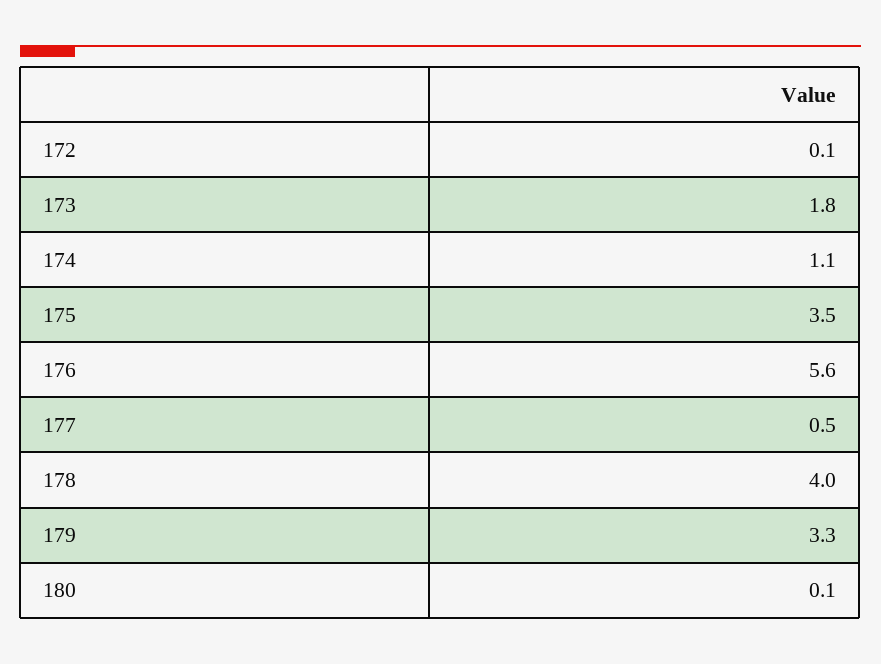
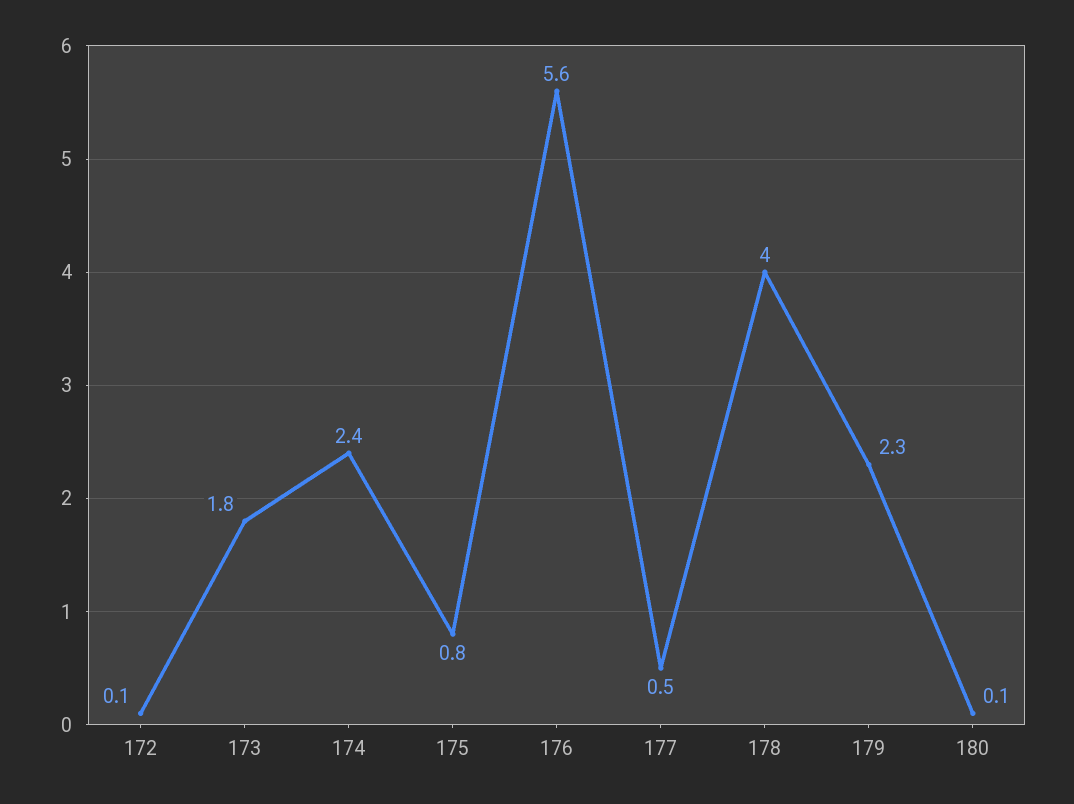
174: 1.1 -> 2.4
175: 3.5 -> 0.8
179: 3.3 -> 2.3

